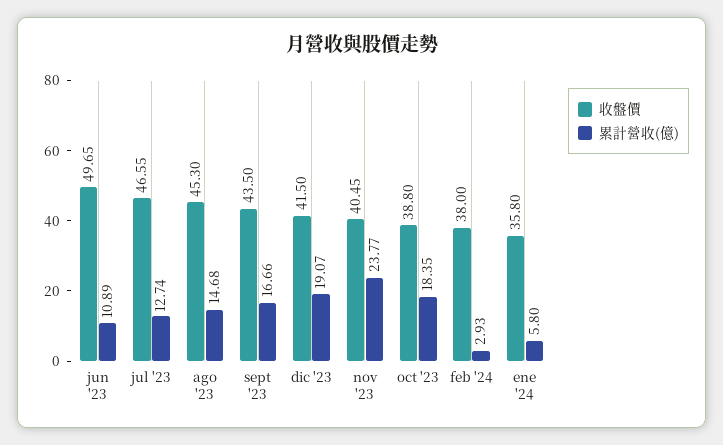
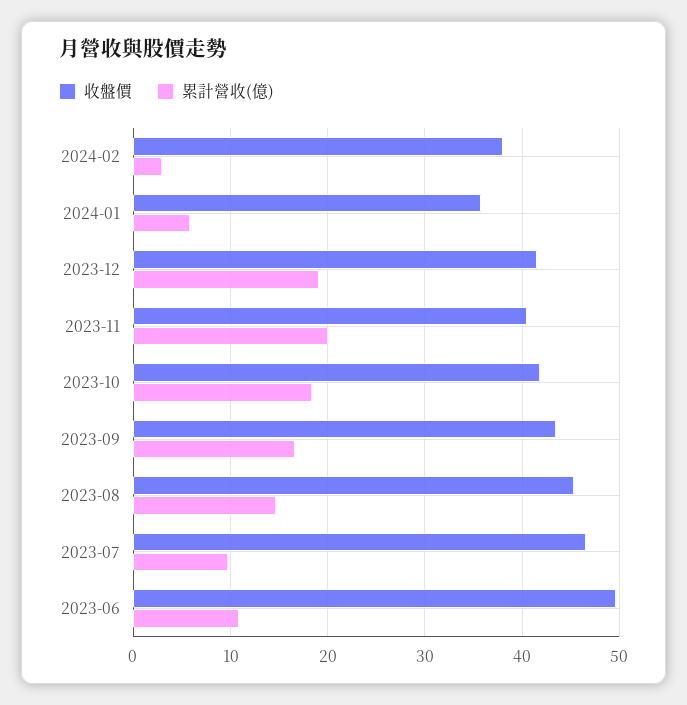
累計營收(億), jul '23: 12.74 -> 10
累計營收(億), nov '23: 23.77 -> 20
收盤價, oct '23: 38.8 -> 42

